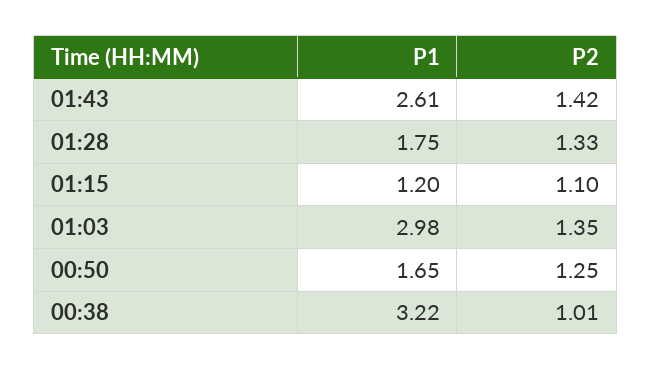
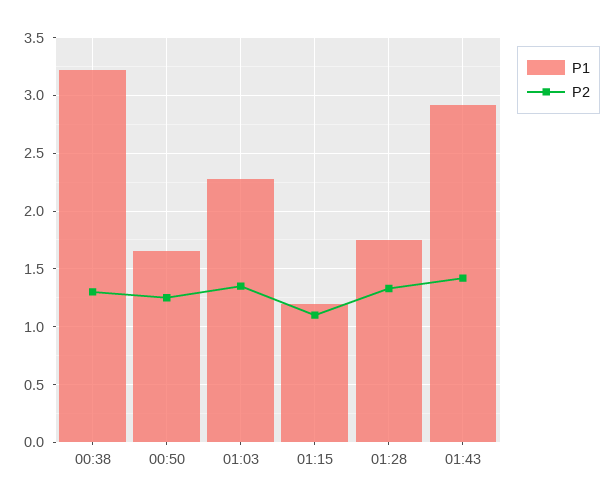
P1, 01:43: 2.61 -> 2.9
P1, 01:03: 2.98 -> 2.3
P2, 00:38: 1.01 -> 1.3

